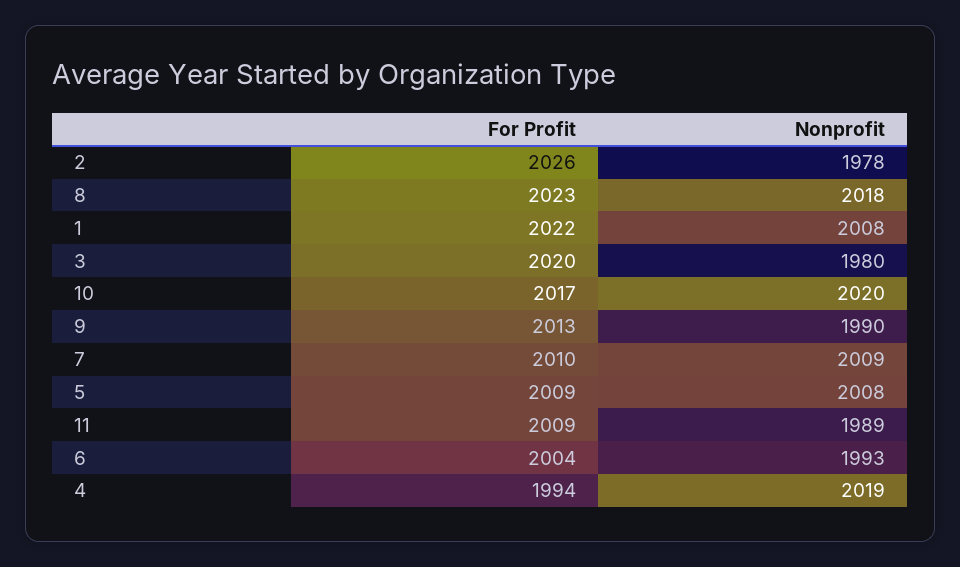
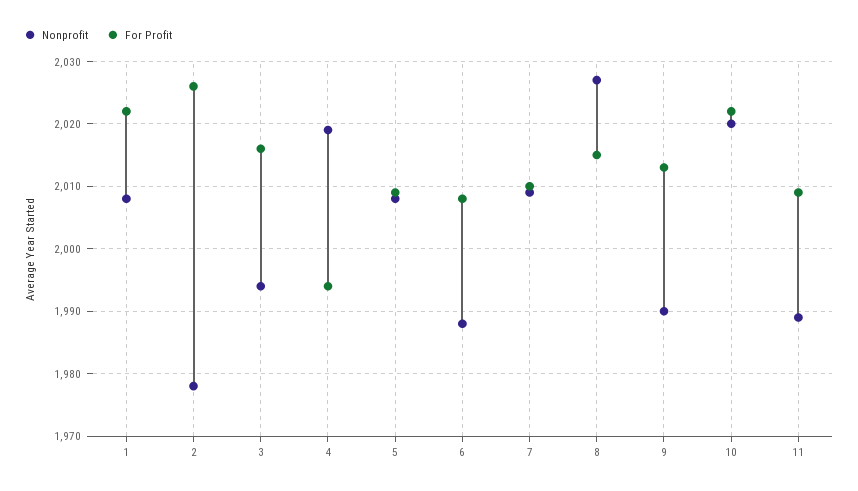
For Profit, 8: 2023 -> 2015
Nonprofit, 8: 2018 -> 2027
For Profit, 3: 2020 -> 2016
Nonprofit, 3: 1980 -> 1994
For Profit, 10: 2017 -> 2022
For Profit, 6: 2004 -> 2008
Nonprofit, 6: 1993 -> 1988

